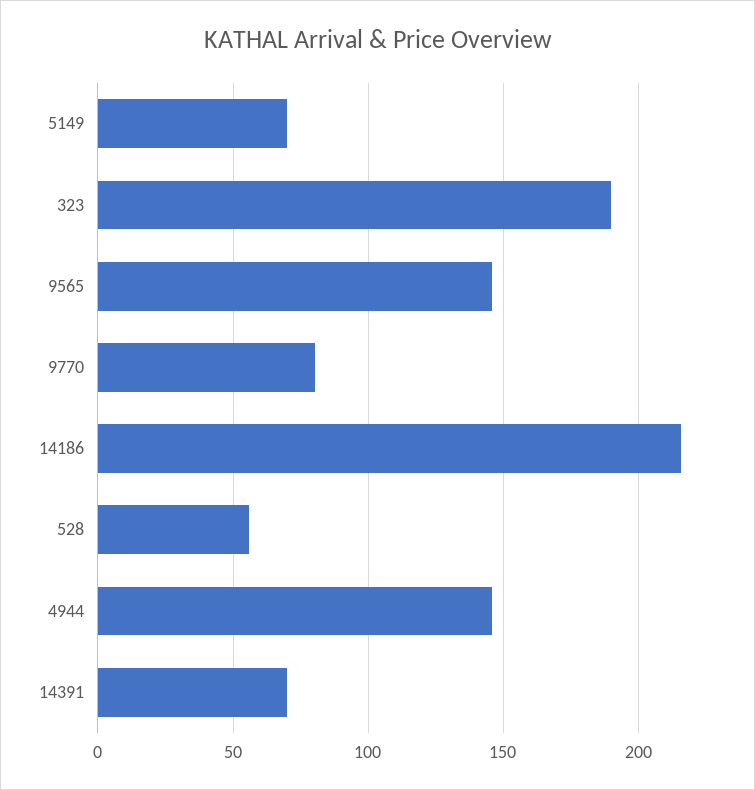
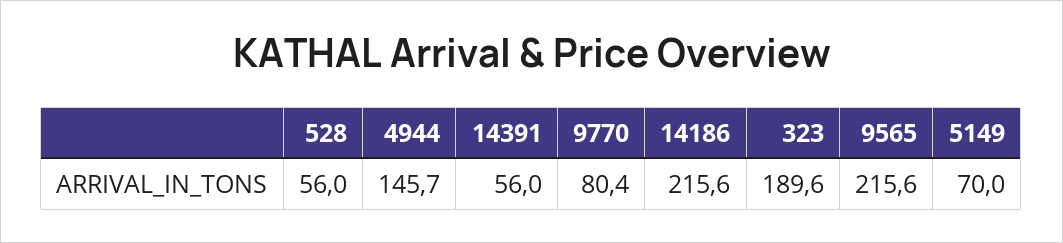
9565: 145 -> 215.6
14391: 70 -> 56

